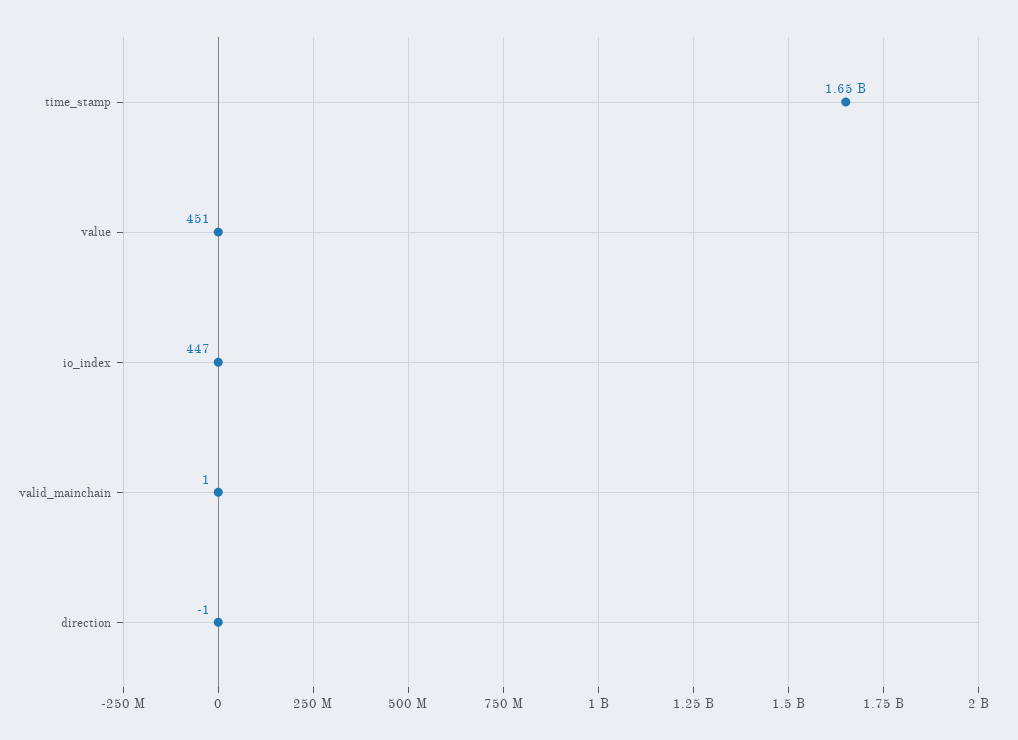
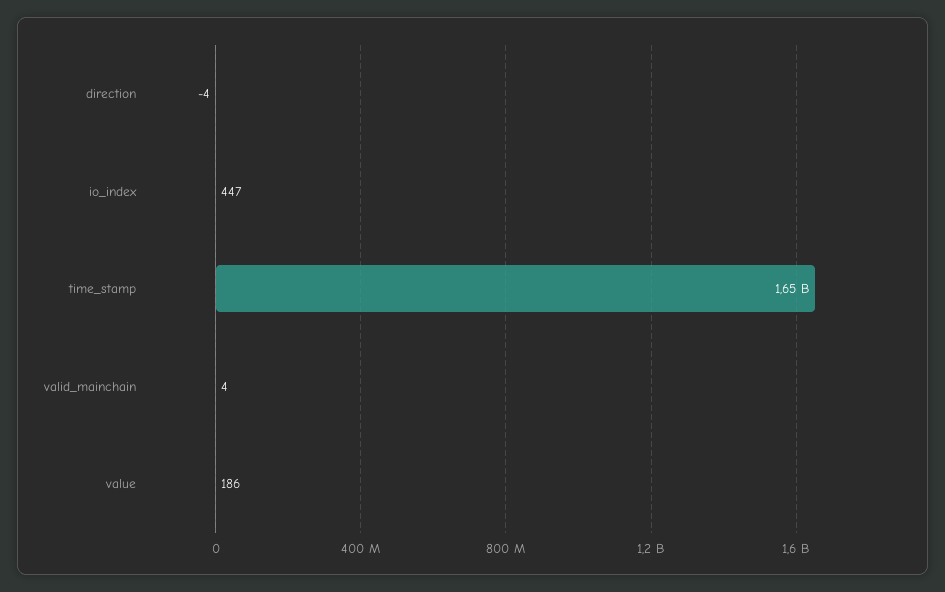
value: 451 -> 186
valid_mainchain: 1 -> 4
direction: -1 -> -4

